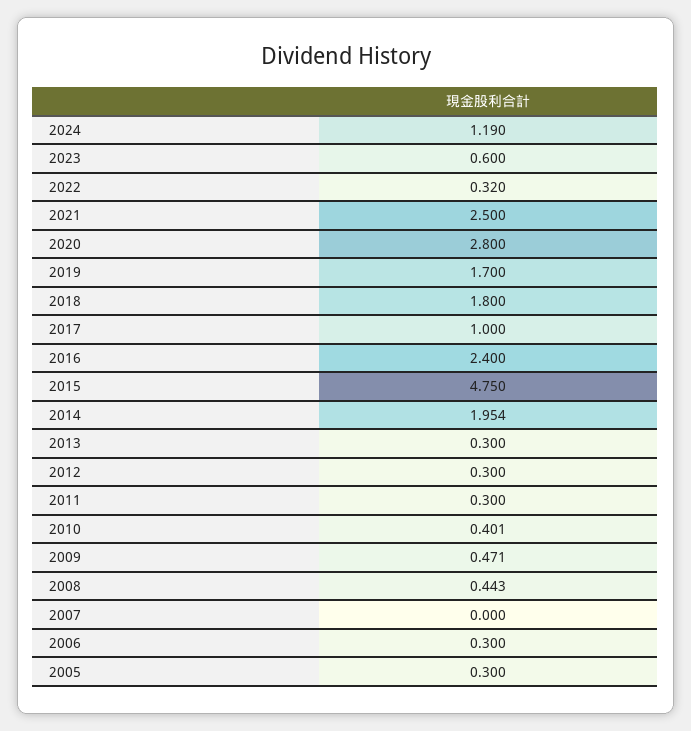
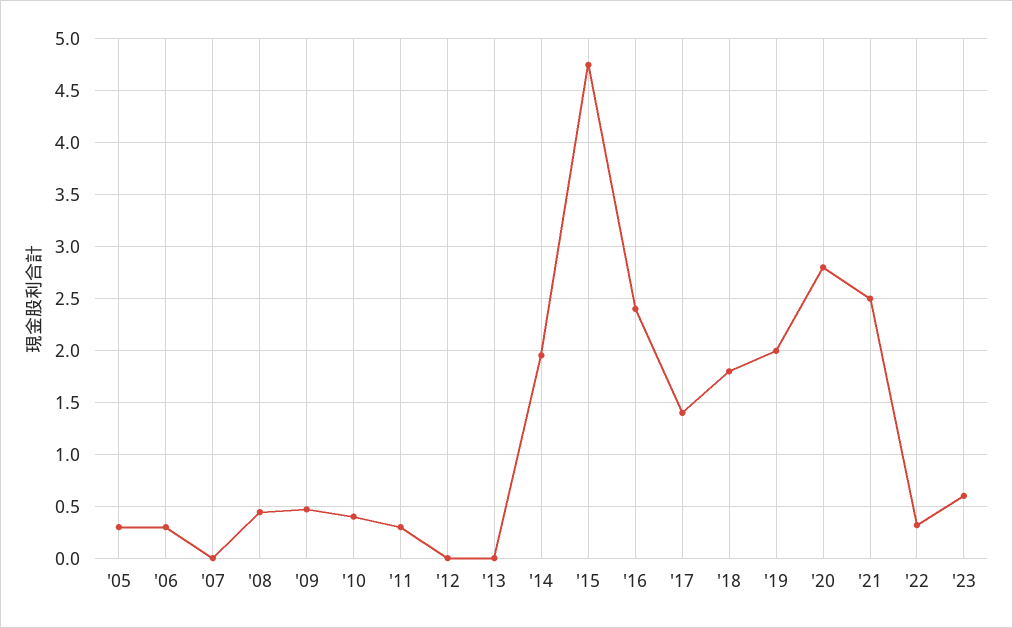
2024: 1.19 -> none
2019: 1.7 -> 2
2017: 1 -> 1.4
2013: 0.3 -> 0
2012: 0.3 -> 0

